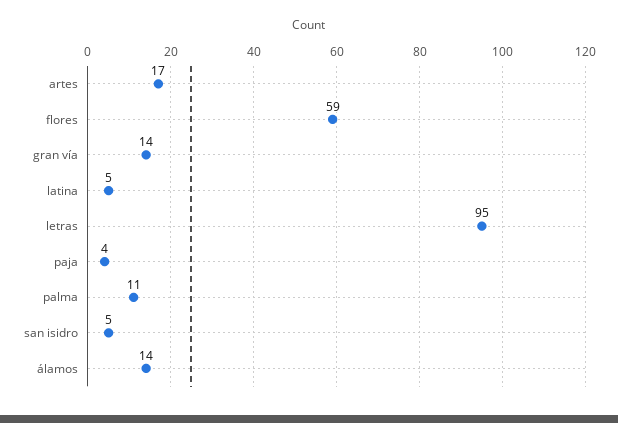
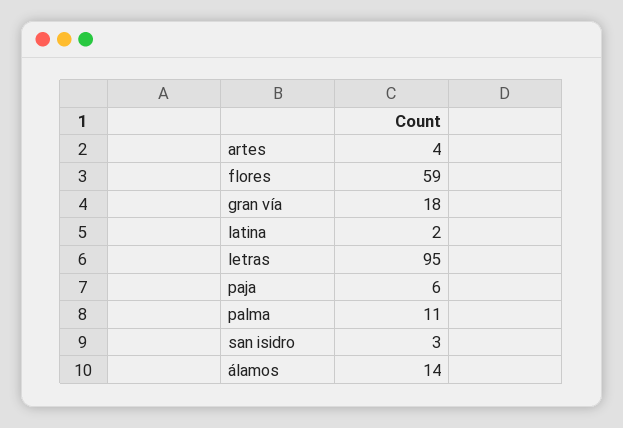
artes: 17 -> 4
gran vía: 14 -> 18
latina: 5 -> 2
paja: 4 -> 6
san isidro: 5 -> 3

